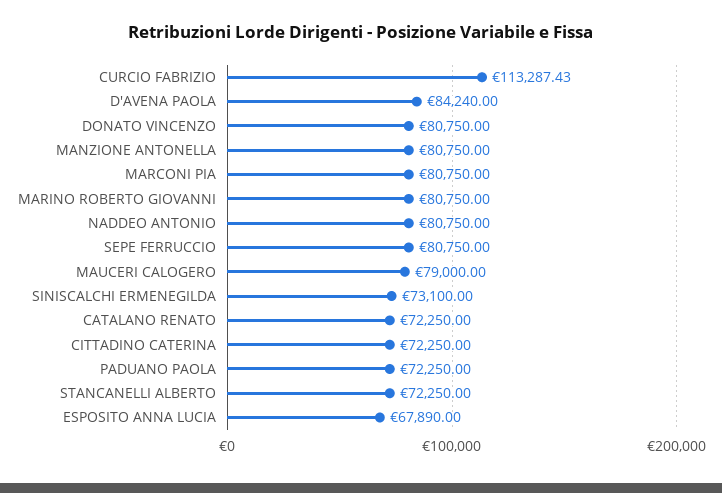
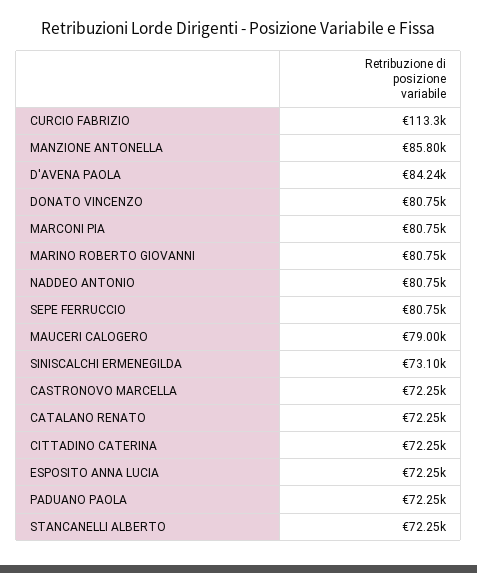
MANZIONE ANTONELLA: 80750 -> 85800
ESPOSITO ANNA LUCIA: 67890 -> 72250
CASTRONOVO MARCELLA: none -> 72250

